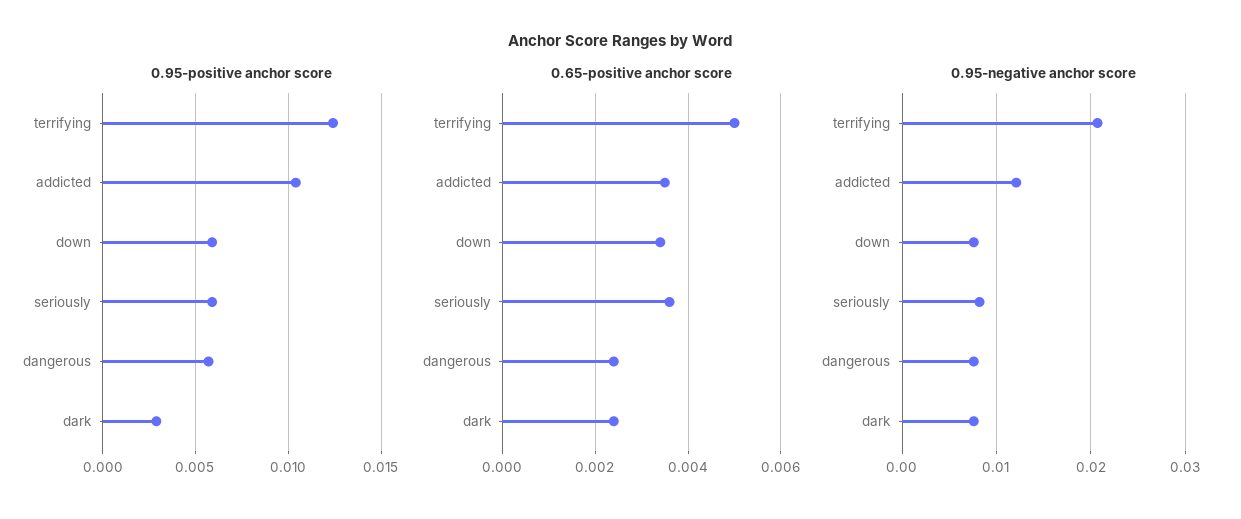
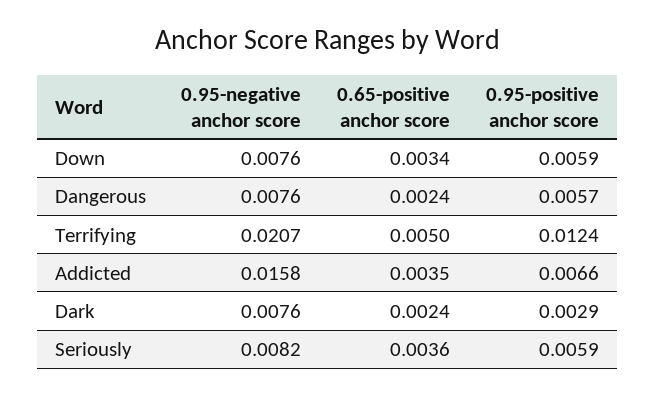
0.95-positive anchor score, addicted: 0.0105 -> 0.0066
0.95-negative anchor score, addicted: 0.012 -> 0.0158

